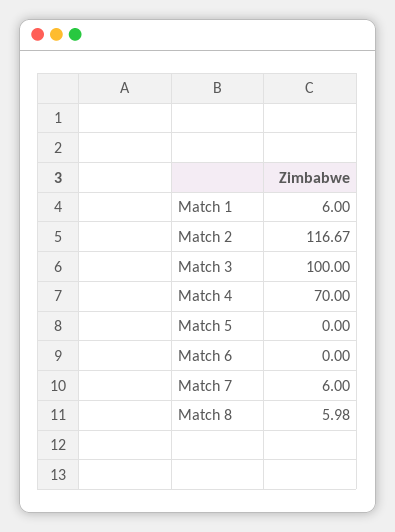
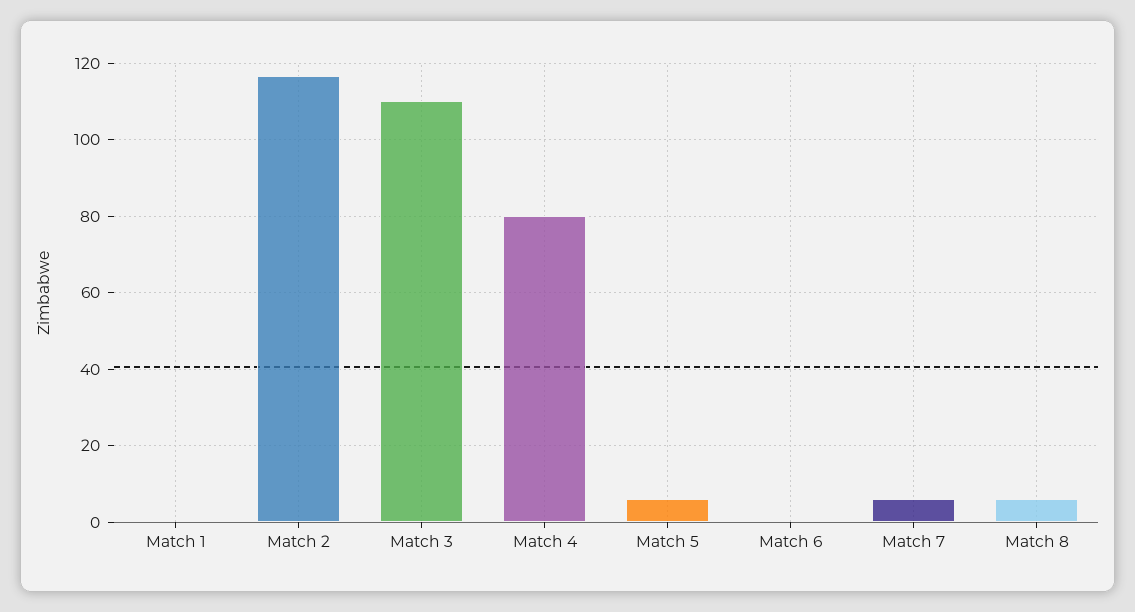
Match 1: 6 -> 0
Match 3: 100 -> 110
Match 4: 70 -> 80
Match 5: 0 -> 6

